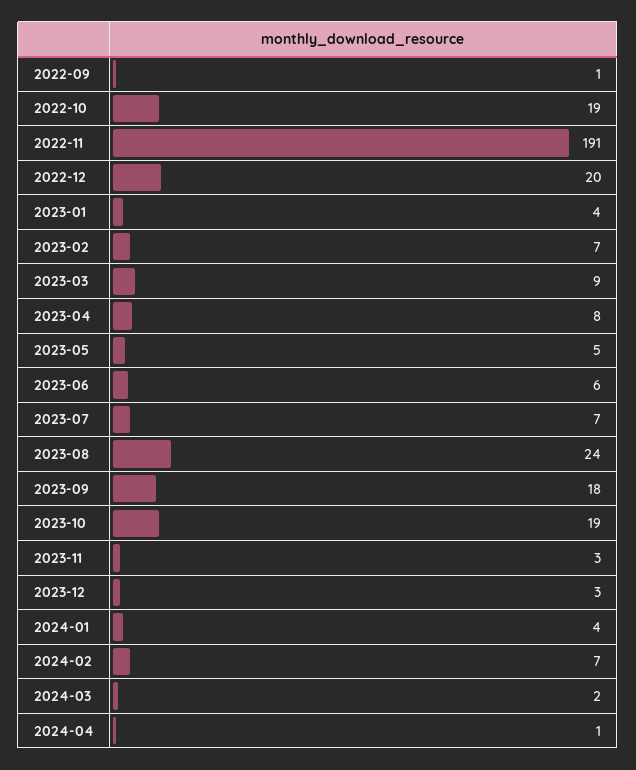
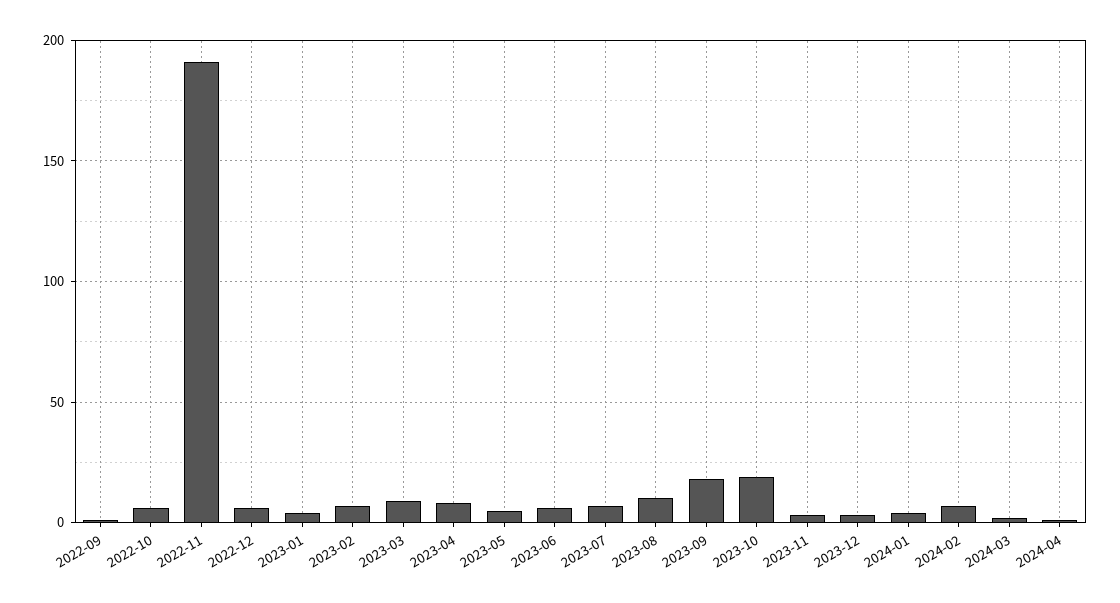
2022-10: 19 -> 5
2022-12: 20 -> 5
2023-08: 24 -> 10

